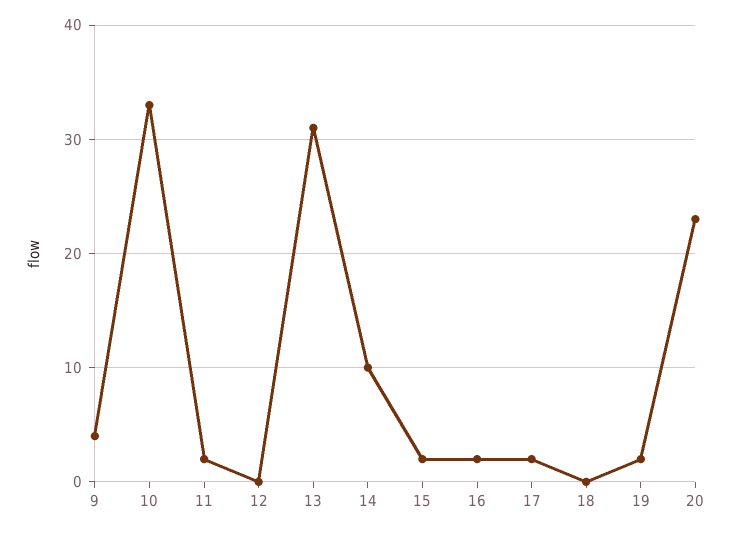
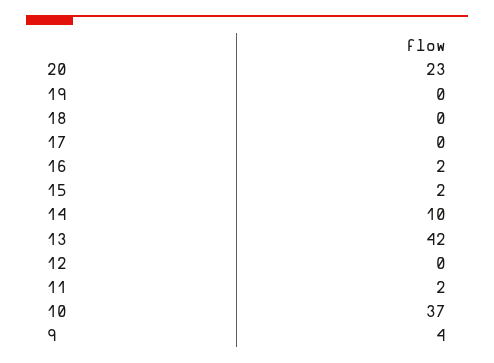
10: 33 -> 37
13: 31 -> 42
17: 2 -> 0
19: 2 -> 0

